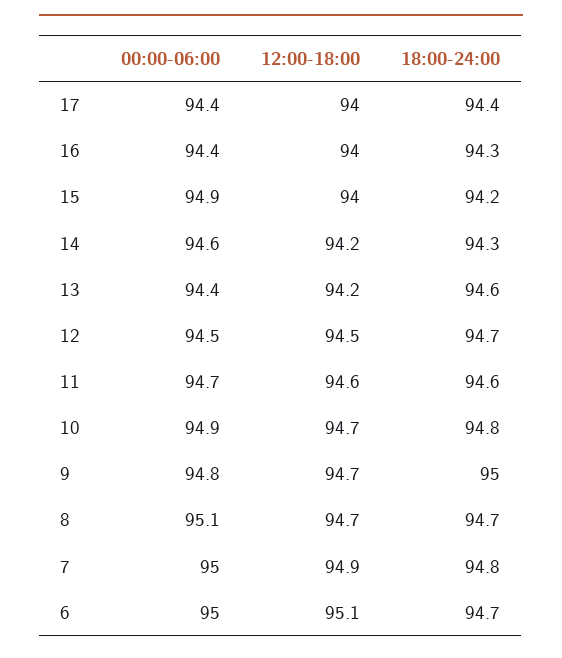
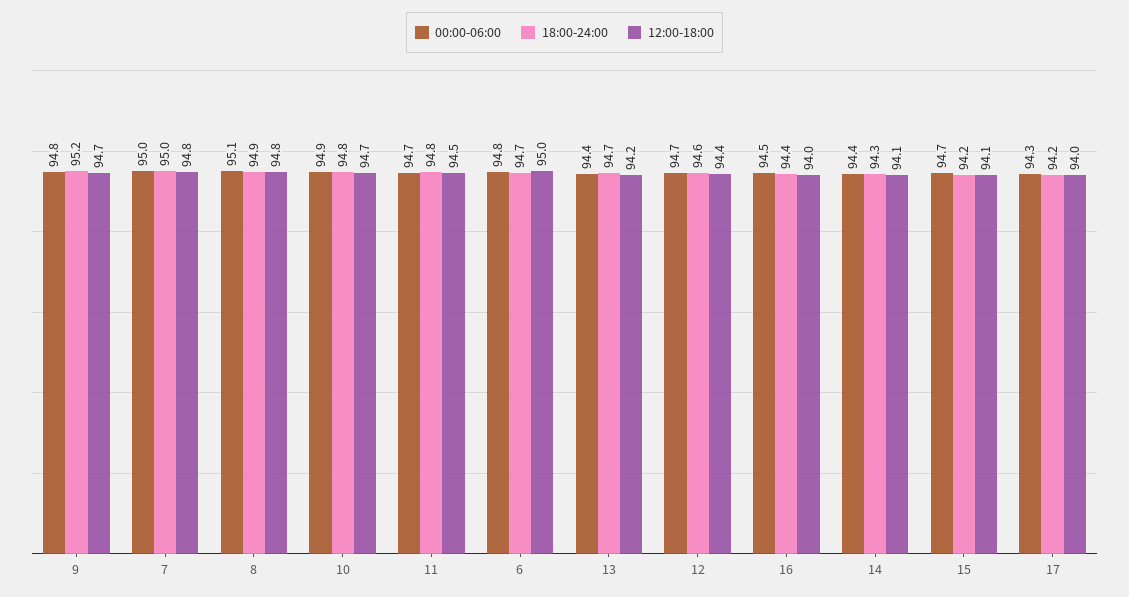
00:00-06:00, 17: 94.4 -> 94.3
18:00-24:00, 17: 94.4 -> 94.2
00:00-06:00, 16: 94.4 -> 94.5
18:00-24:00, 16: 94.3 -> 94.4
00:00-06:00, 15: 94.9 -> 94.7
12:00-18:00, 15: 94 -> 94.1
00:00-06:00, 14: 94.6 -> 94.4
12:00-18:00, 14: 94.2 -> 94.1
18:00-24:00, 13: 94.6 -> 94.7
00:00-06:00, 12: 94.5 -> 94.7
12:00-18:00, 12: 94.5 -> 94.4
18:00-24:00, 12: 94.7 -> 94.6
12:00-18:00, 11: 94.6 -> 94.5
18:00-24:00, 11: 94.6 -> 94.8
18:00-24:00, 9: 95 -> 95.2
12:00-18:00, 8: 94.7 -> 94.8
18:00-24:00, 8: 94.7 -> 94.9
12:00-18:00, 7: 94.9 -> 94.8
18:00-24:00, 7: 94.8 -> 95
00:00-06:00, 6: 95 -> 94.8
12:00-18:00, 6: 95.1 -> 95

